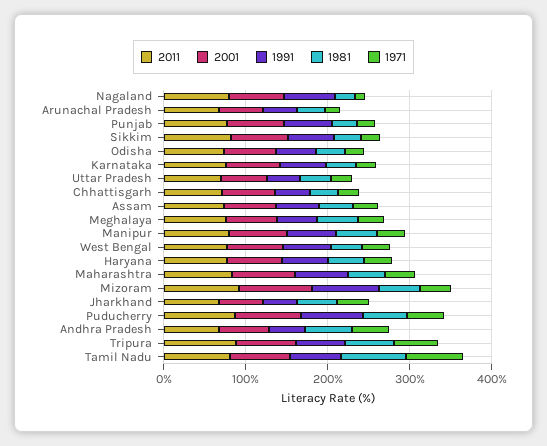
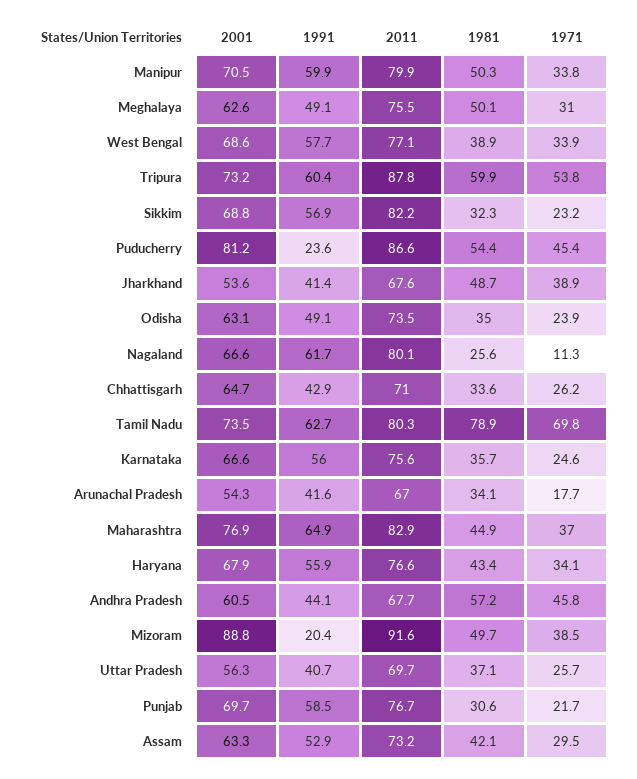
1991, Mizoram: 80 -> 20.4
1991, Puducherry: 80 -> 23.6

